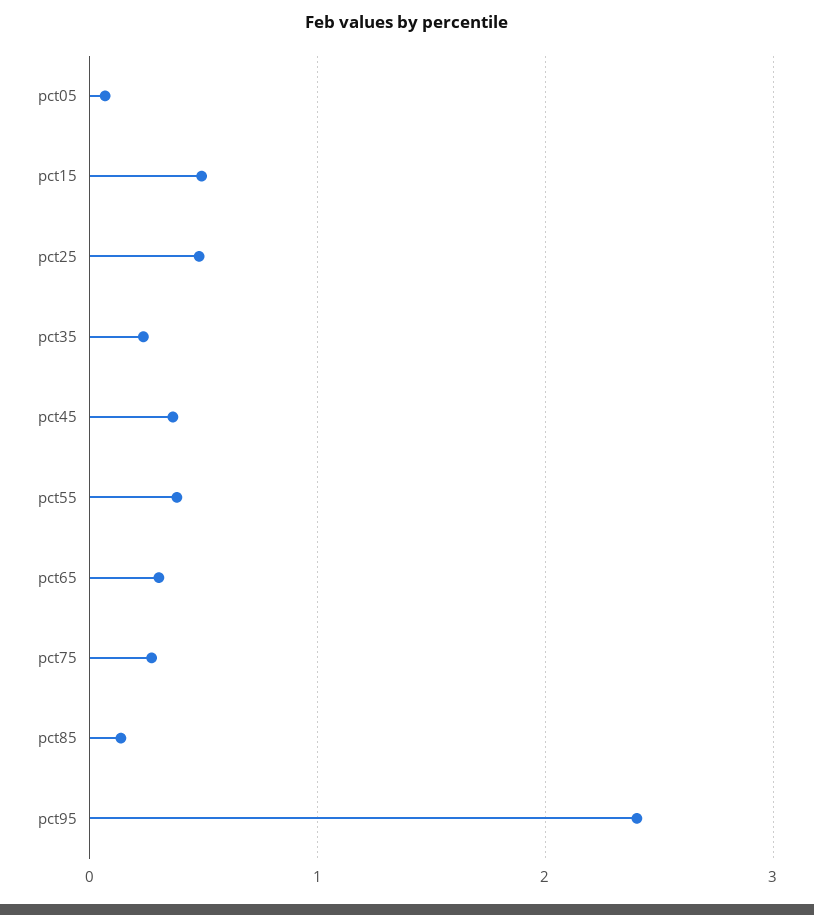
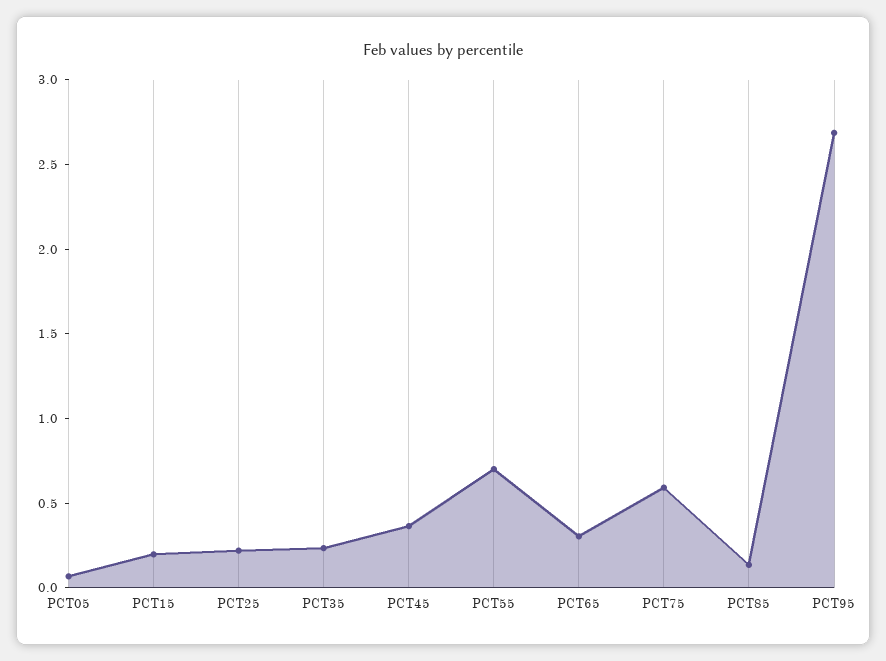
pct15: 0.5 -> 0.2
pct25: 0.5 -> 0.2
pct55: 0.4 -> 0.7
pct75: 0.3 -> 0.6
pct95: 2.4 -> 2.7

